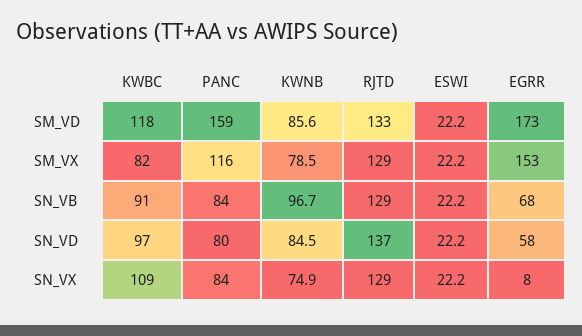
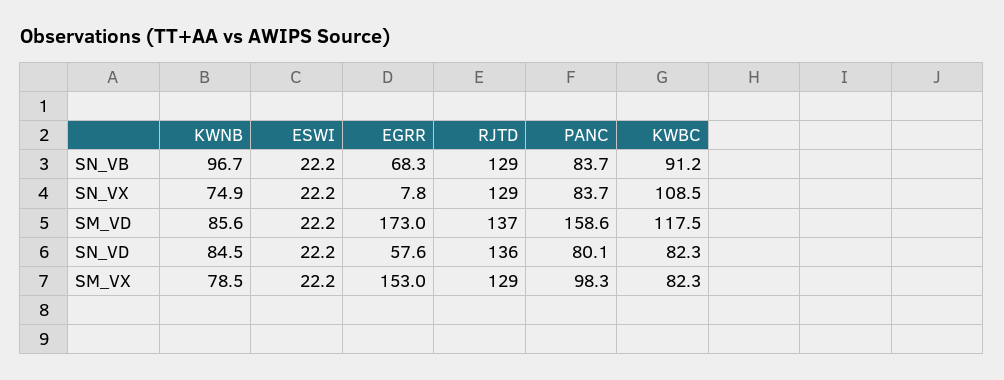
RJTD, SM_VD: 133 -> 137
PANC, SM_VX: 116 -> 98.3
KWBC, SN_VD: 97 -> 82.3
RJTD, SN_VD: 137 -> 136

